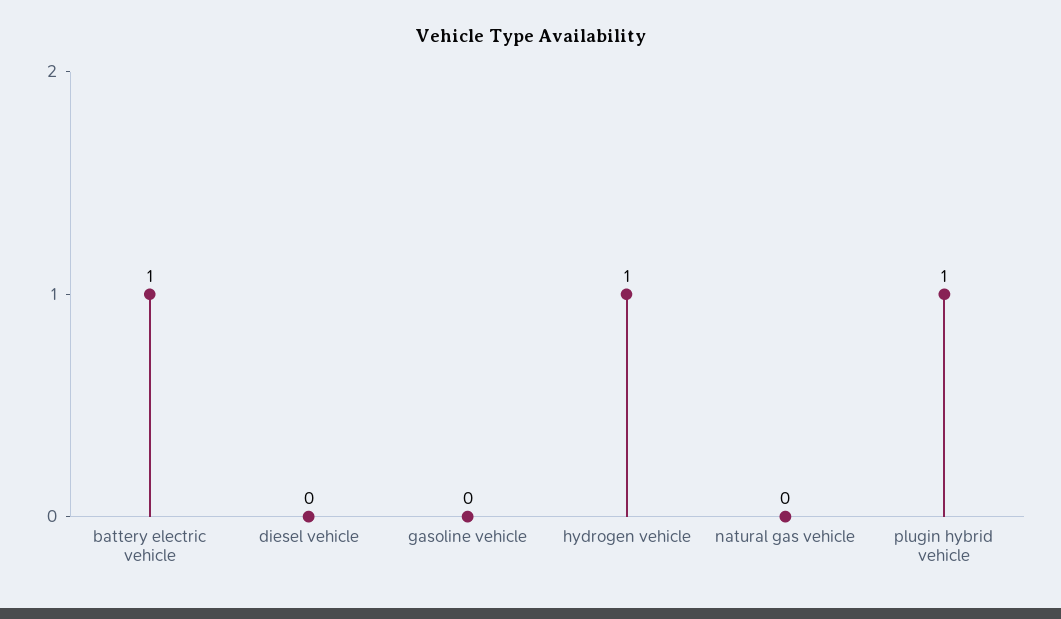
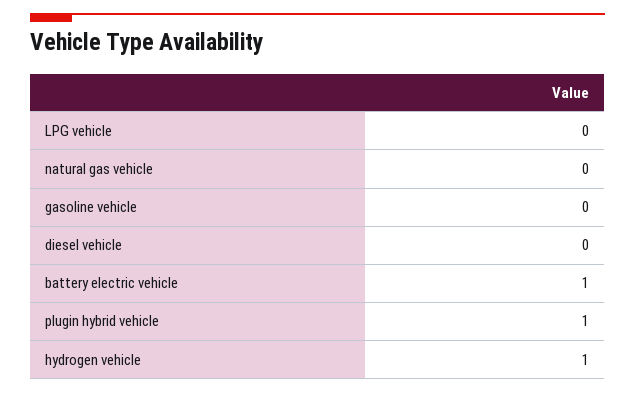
LPG vehicle: none -> 0

